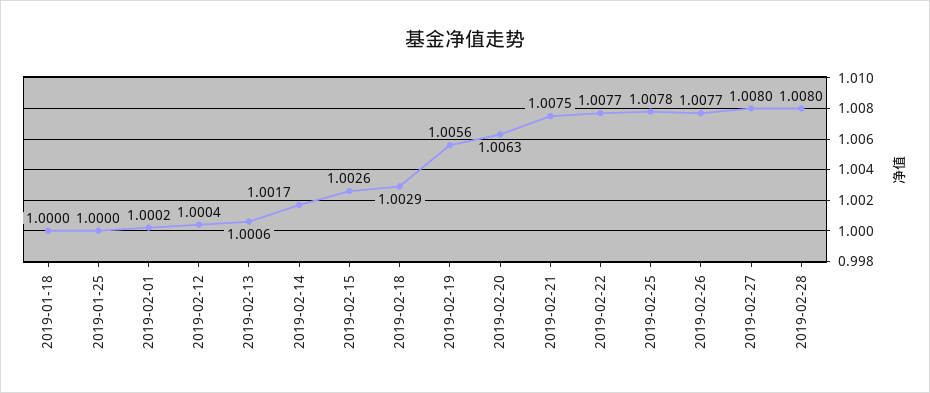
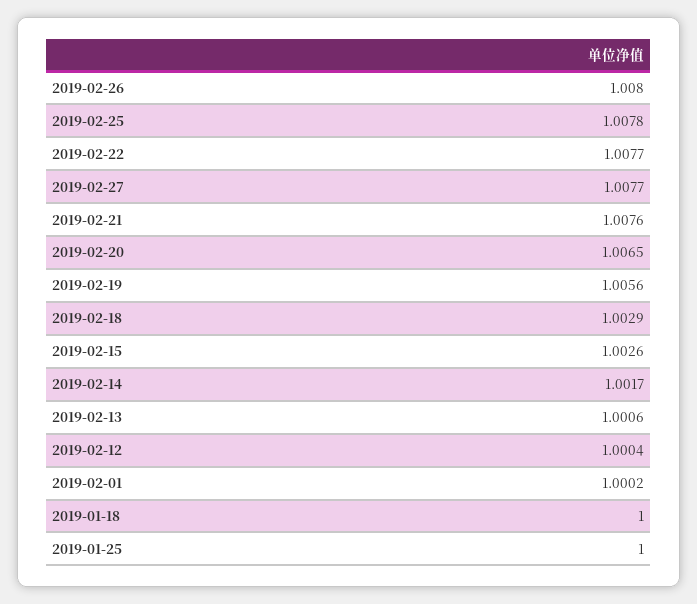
2019-02-20: 1.0063 -> 1.0065
2019-02-21: 1.0075 -> 1.0076
2019-02-26: 1.0077 -> 1.008
2019-02-27: 1.008 -> 1.0077
2019-02-28: 1.008 -> none

